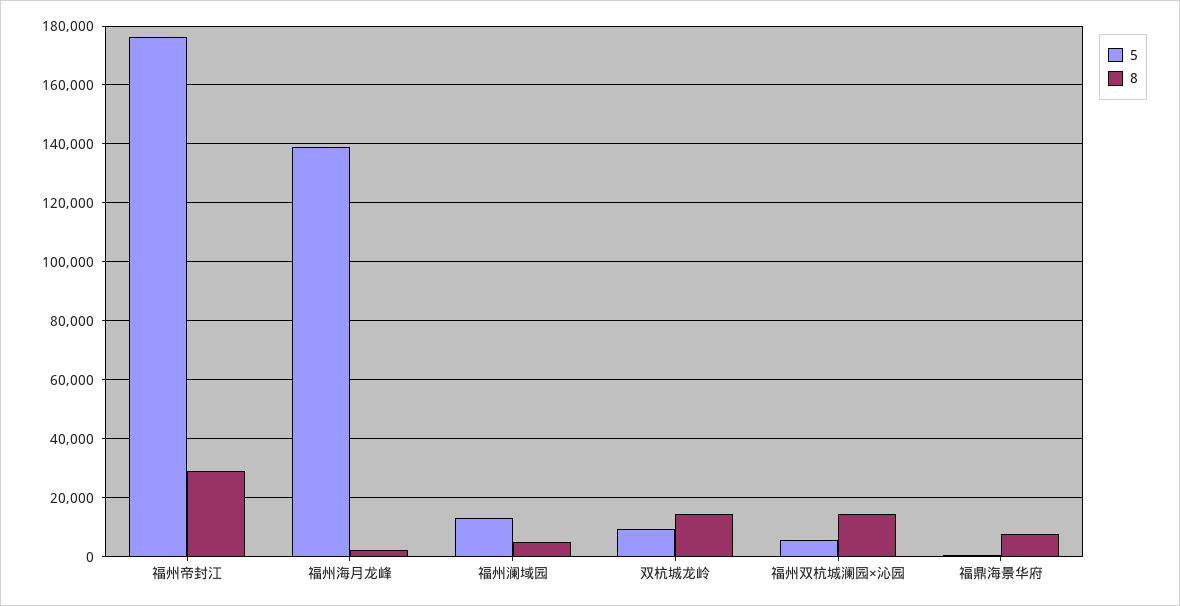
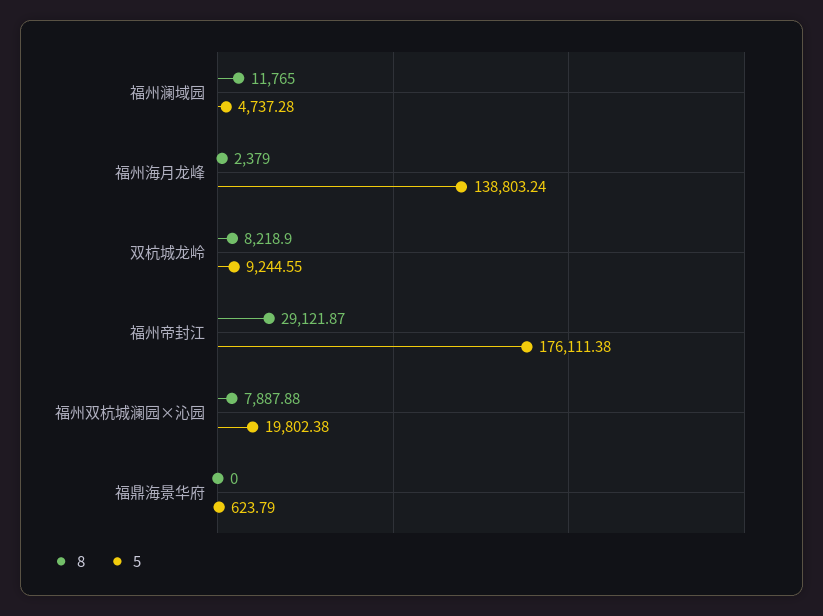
5, 福州澜域园: 12500 -> 4737.28
8, 福州澜域园: 5000 -> 11765
8, 双杭城龙岭: 15000 -> 8218.9
5, 福州双杭城澜园×沁园: 5000 -> 19802.38
8, 福州双杭城澜园×沁园: 15000 -> 7887.88
8, 福鼎海景华府: 7500 -> 0

